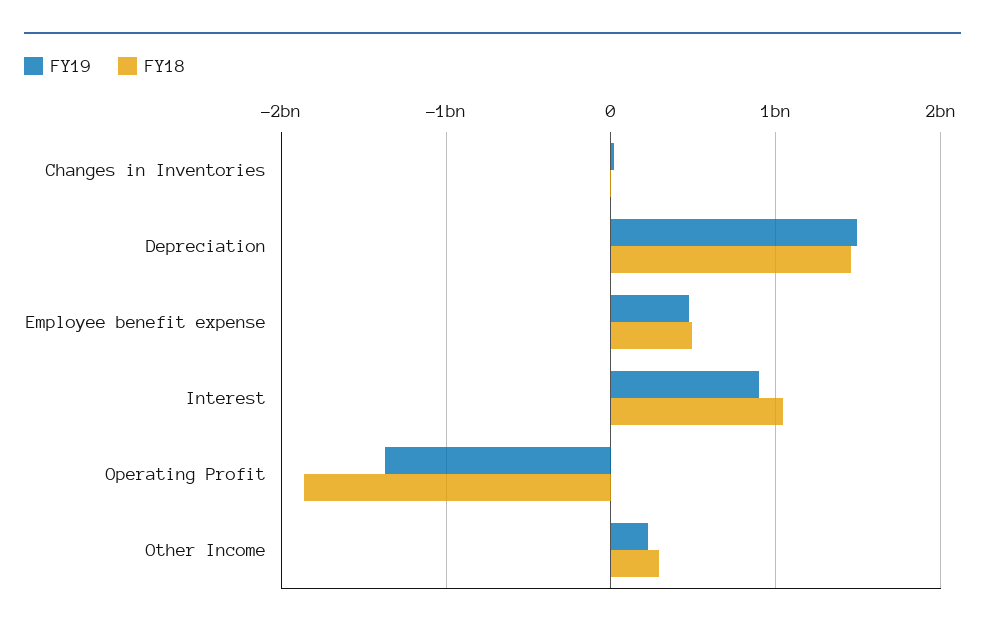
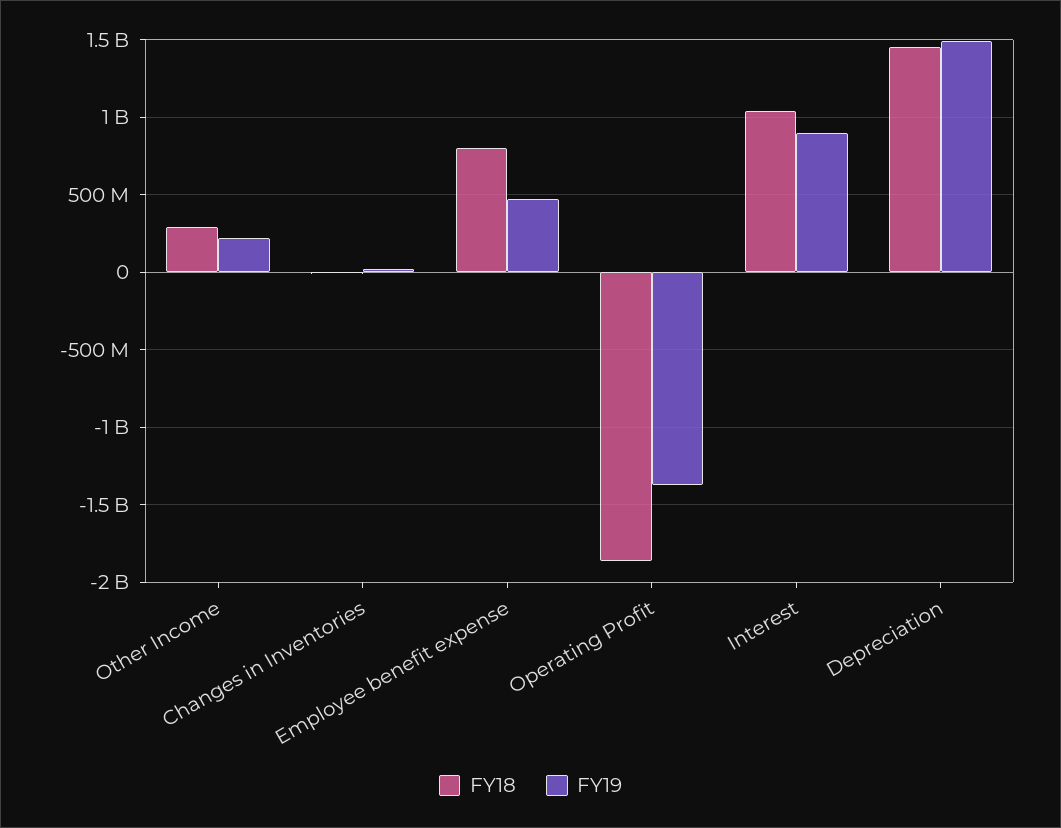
FY18, Employee benefit expense: 500000000 -> 800000000

